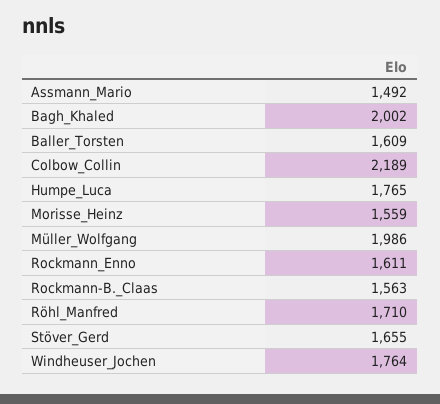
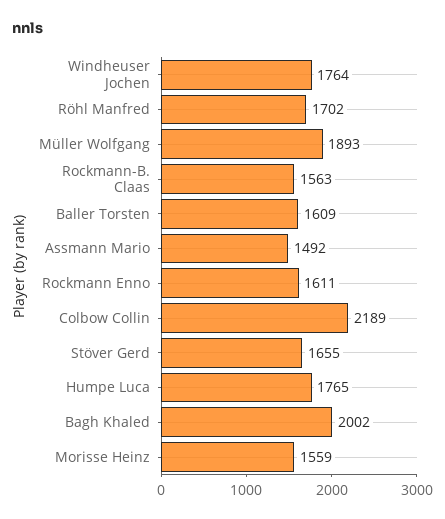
Müller_Wolfgang: 1986 -> 1893
Röhl_Manfred: 1710 -> 1702

